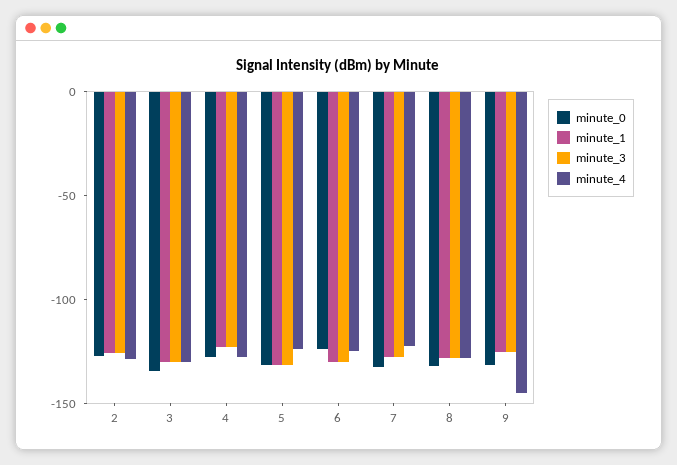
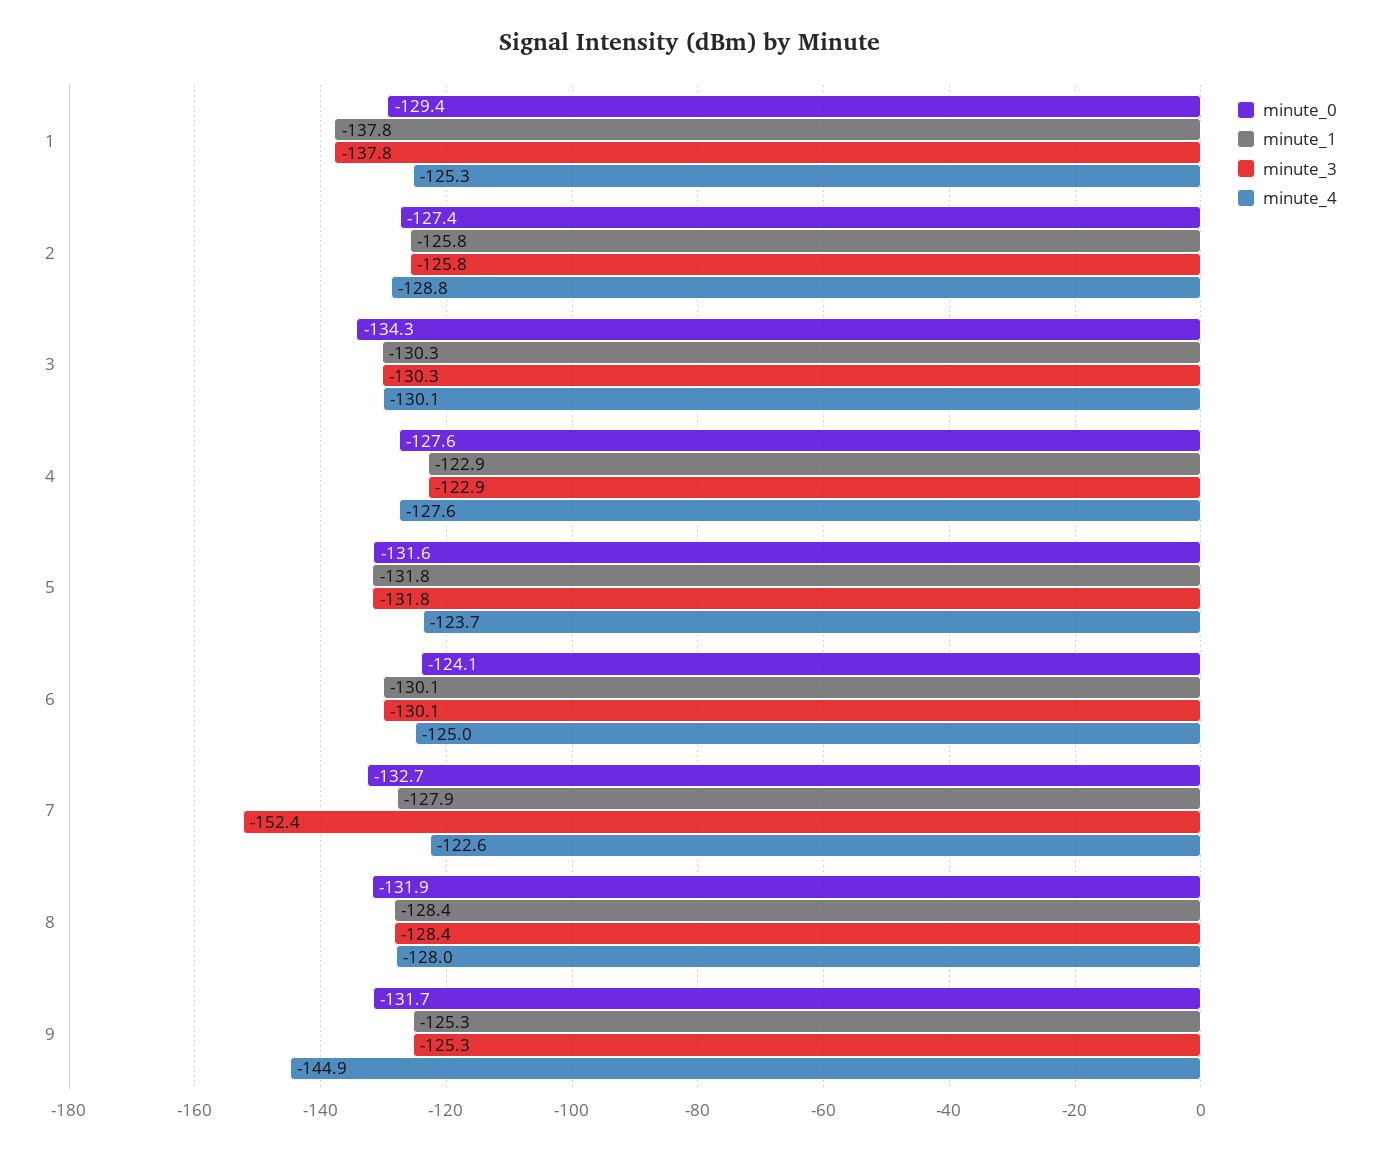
minute_3, 7: -130 -> -152.4
minute_0, 1: none -> -129.4
minute_1, 1: none -> -137.8
minute_3, 1: none -> -137.8
minute_4, 1: none -> -125.3

